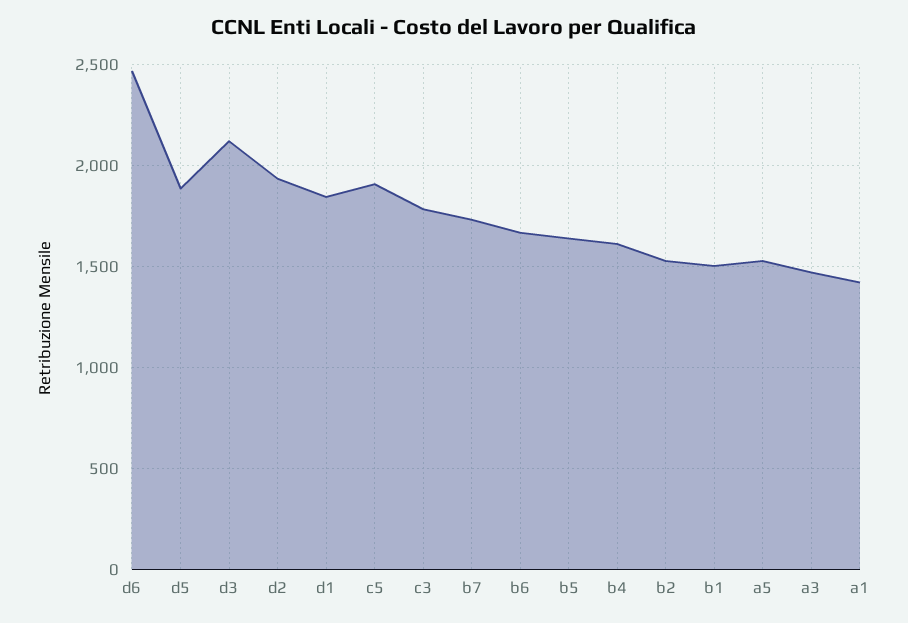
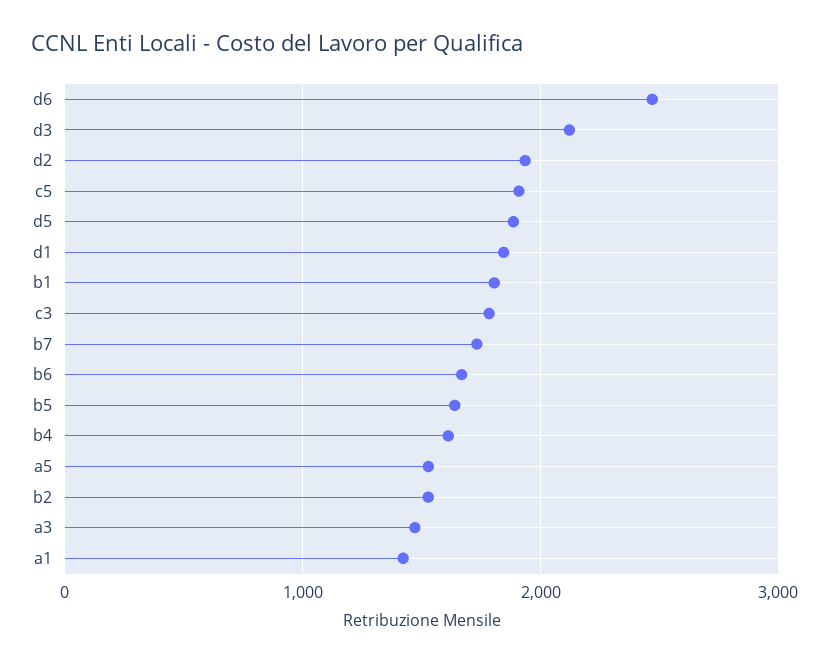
b1: 1500 -> 1800

